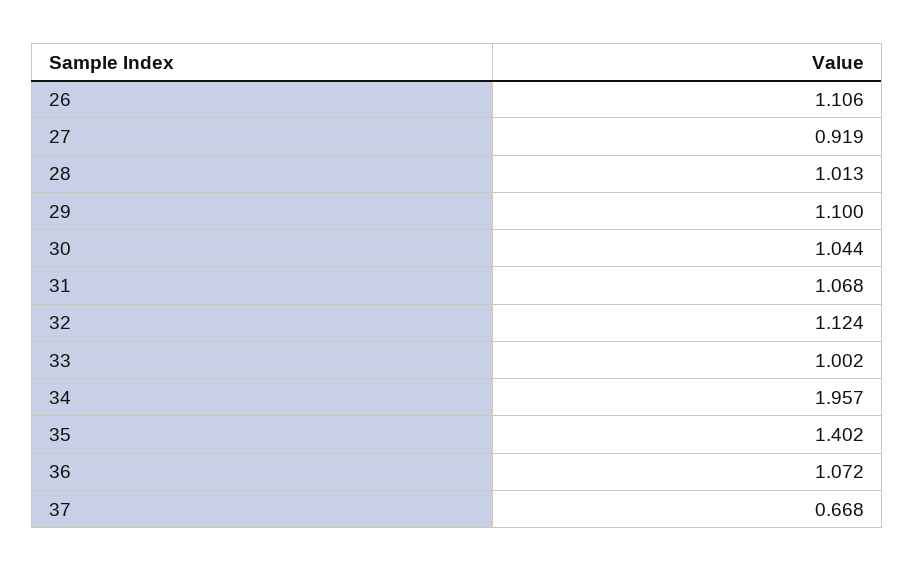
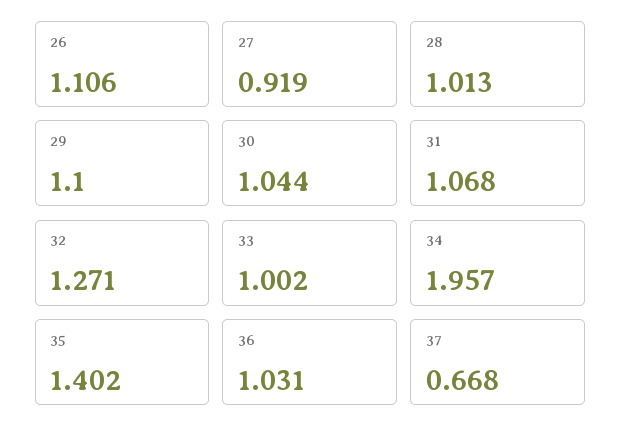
32: 1.124 -> 1.271
36: 1.072 -> 1.031

